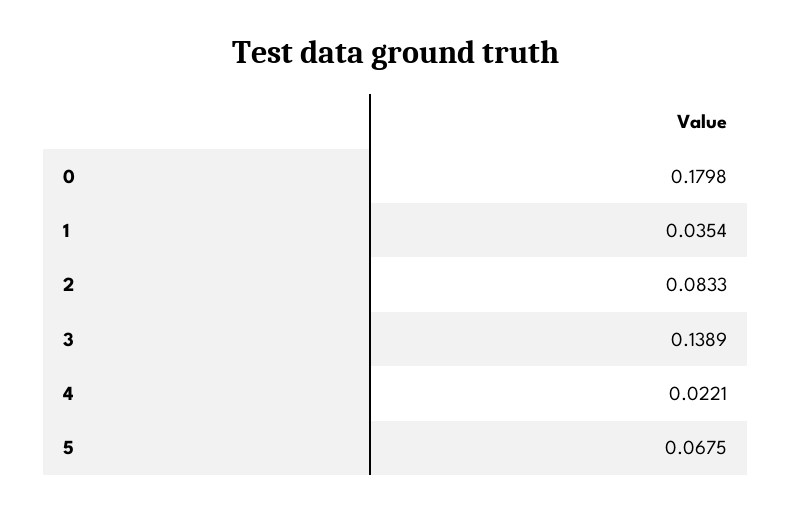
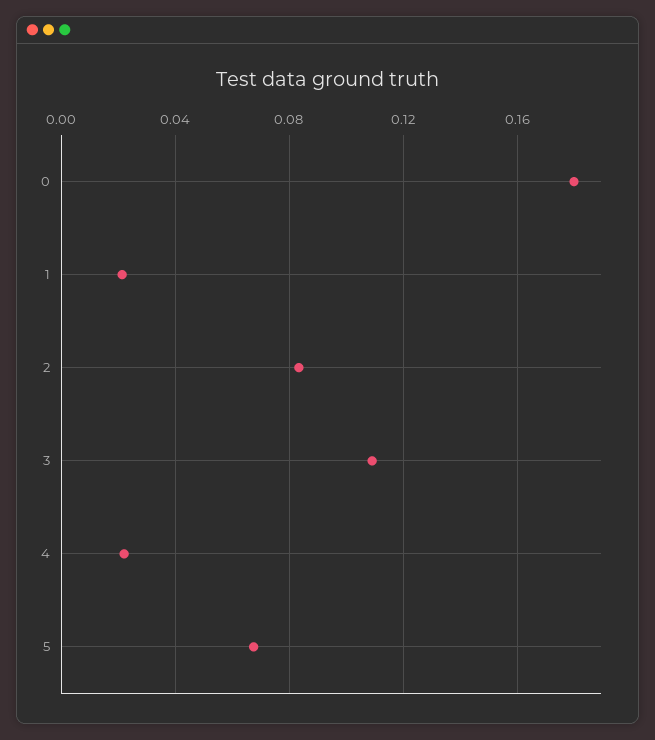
1: 0.0354 -> 0.02
3: 0.1389 -> 0.11

